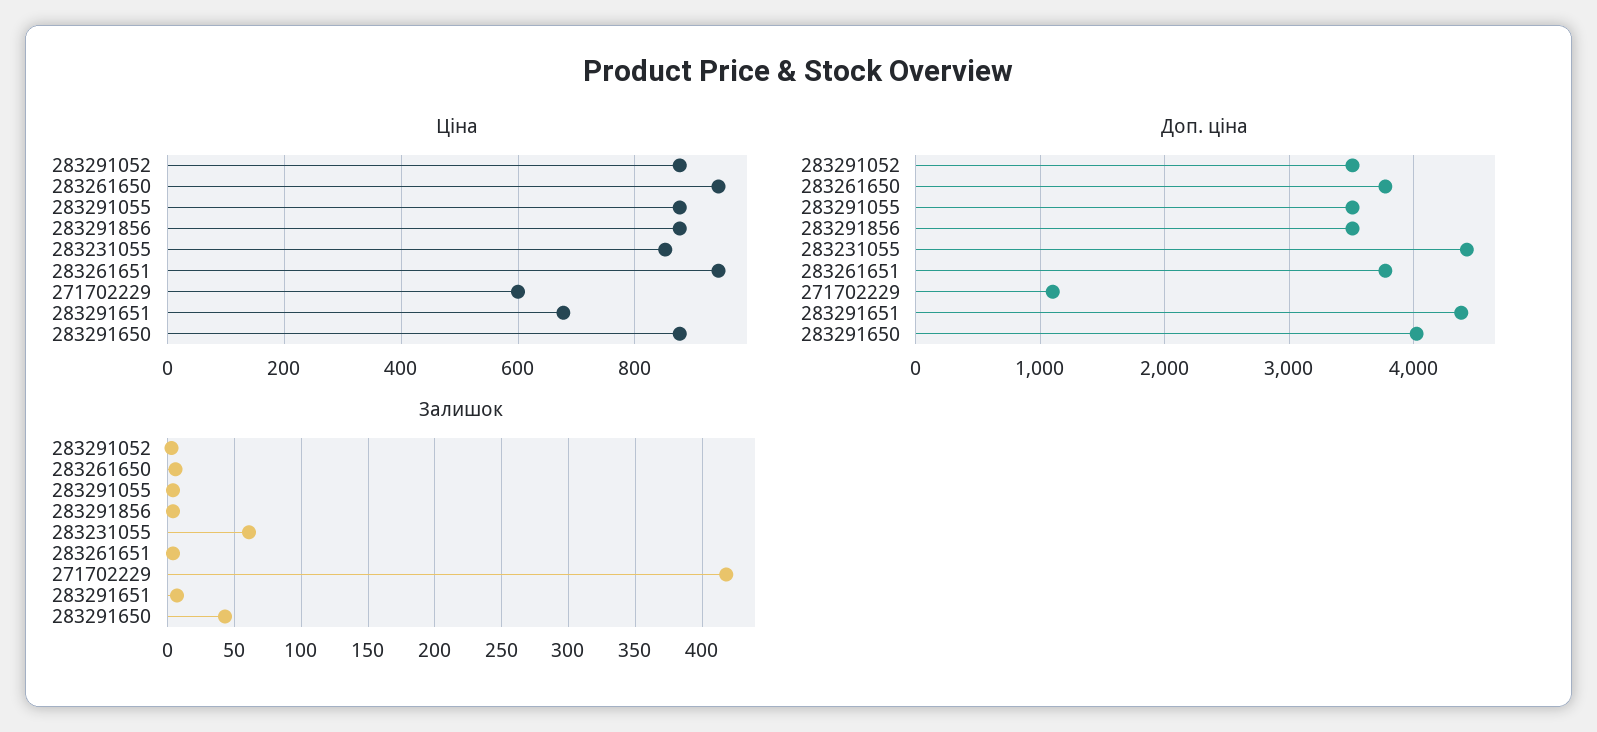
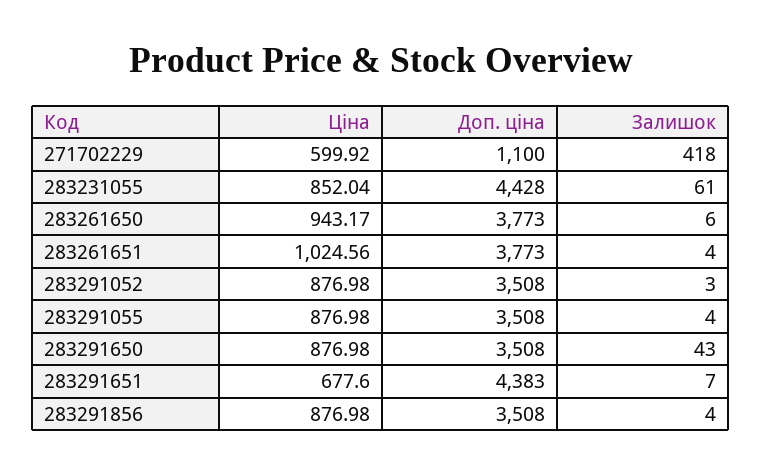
Ціна, 283261651: 940 -> 1024.56
Доп. ціна, 283291650: 4000 -> 3508

